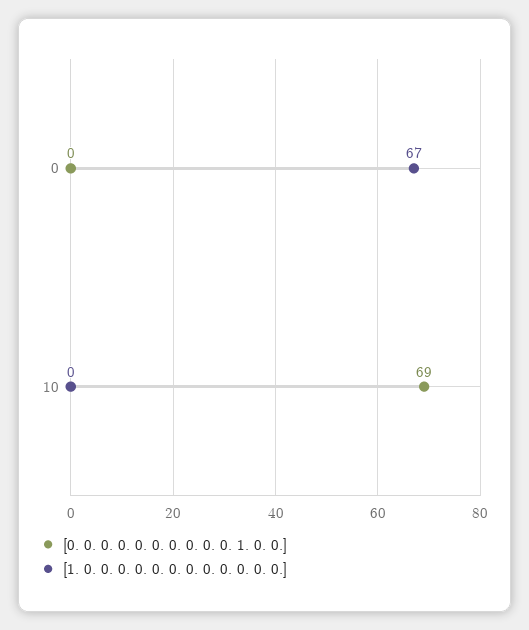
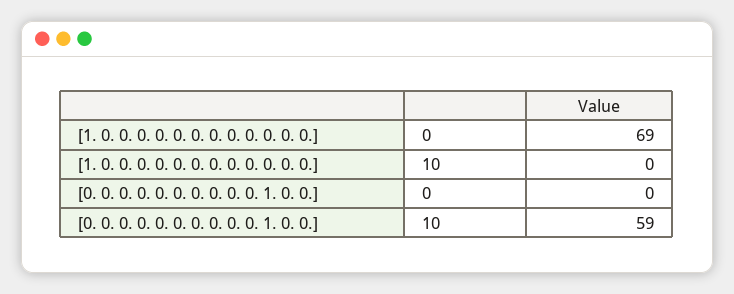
[1. 0. 0. 0. 0. 0. 0. 0. 0. 0. 0. 0. 0.], 0: 67 -> 69
[0. 0. 0. 0. 0. 0. 0. 0. 0. 0. 1. 0. 0.], 10: 69 -> 59

